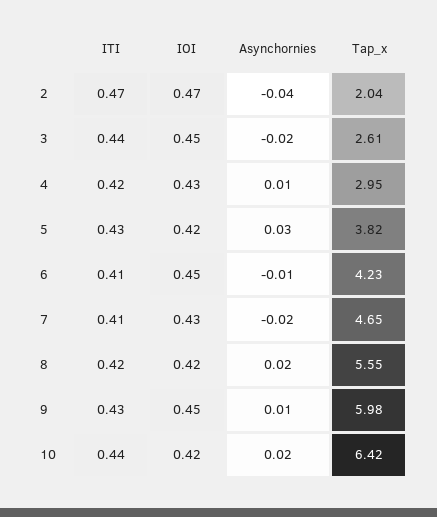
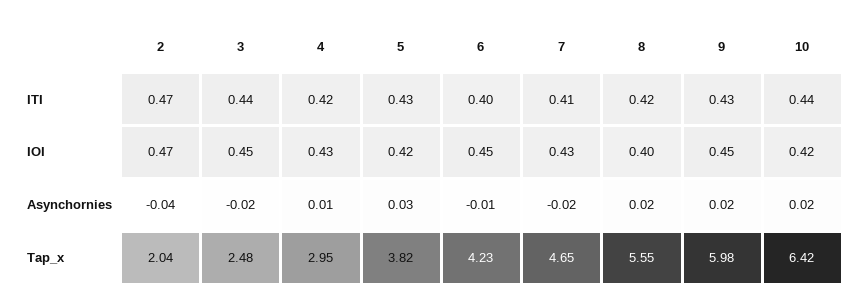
Tap_x, 3: 2.61 -> 2.48
ITI, 6: 0.41 -> 0.4
IOI, 8: 0.42 -> 0.4
Asynchornies, 9: 0.01 -> 0.02

